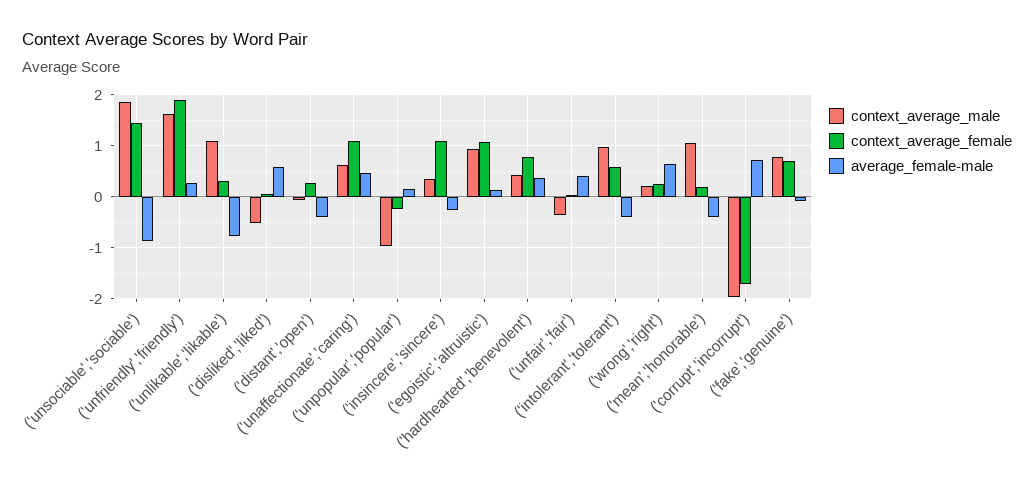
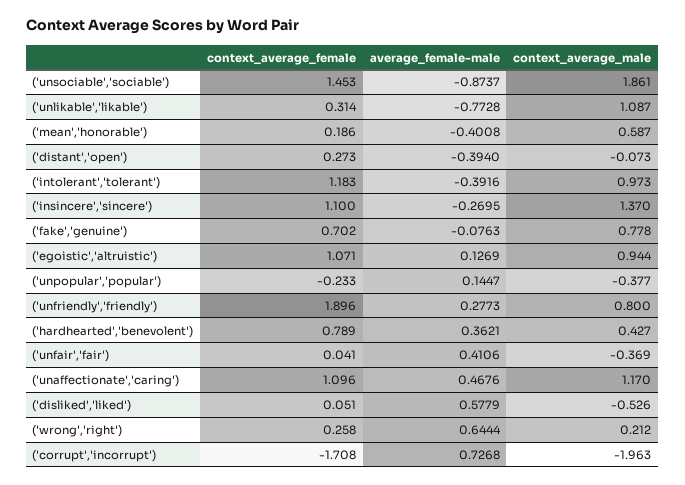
context_average_male, ('unfriendly','friendly'): 1.6 -> 0.8
context_average_male, ('unaffectionate','caring'): 0.6 -> 1.17
context_average_male, ('unpopular','popular'): -1 -> -0.377
context_average_male, ('insincere','sincere'): 0.4 -> 1.37
context_average_female, ('intolerant','tolerant'): 0.6 -> 1.183
context_average_male, ('mean','honorable'): 1 -> 0.587

